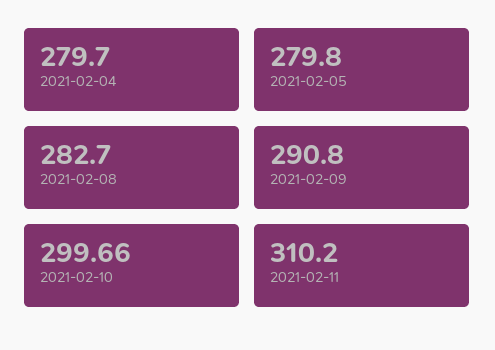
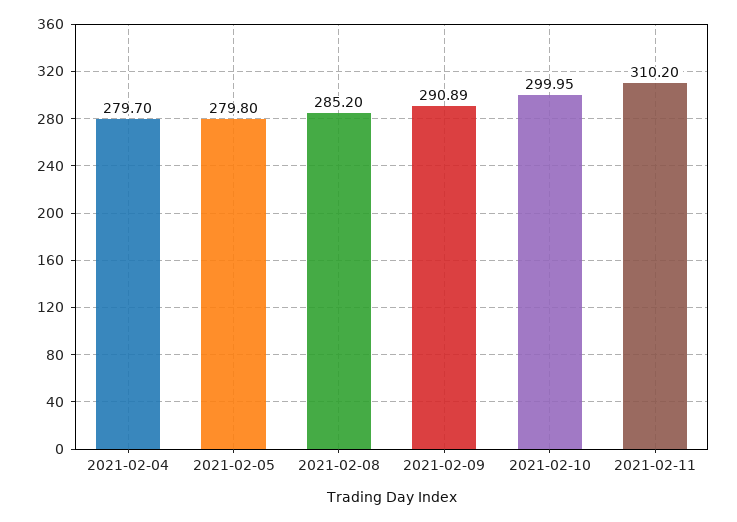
2021-02-08: 282.7 -> 285.2
2021-02-09: 290.8 -> 290.89
2021-02-10: 299.66 -> 299.95

